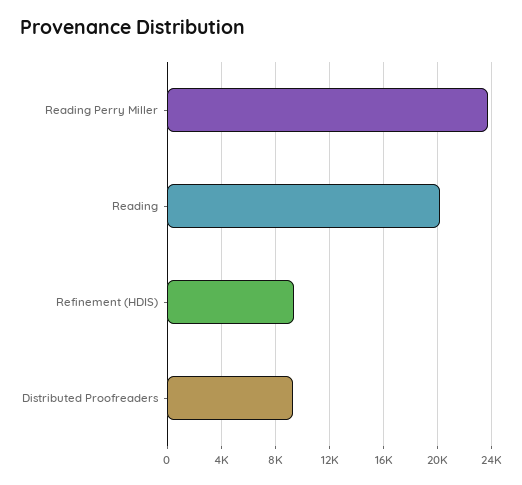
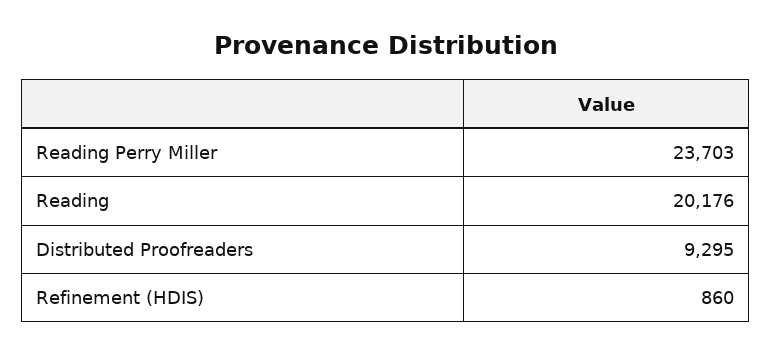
Refinement (HDIS): 9500 -> 860

